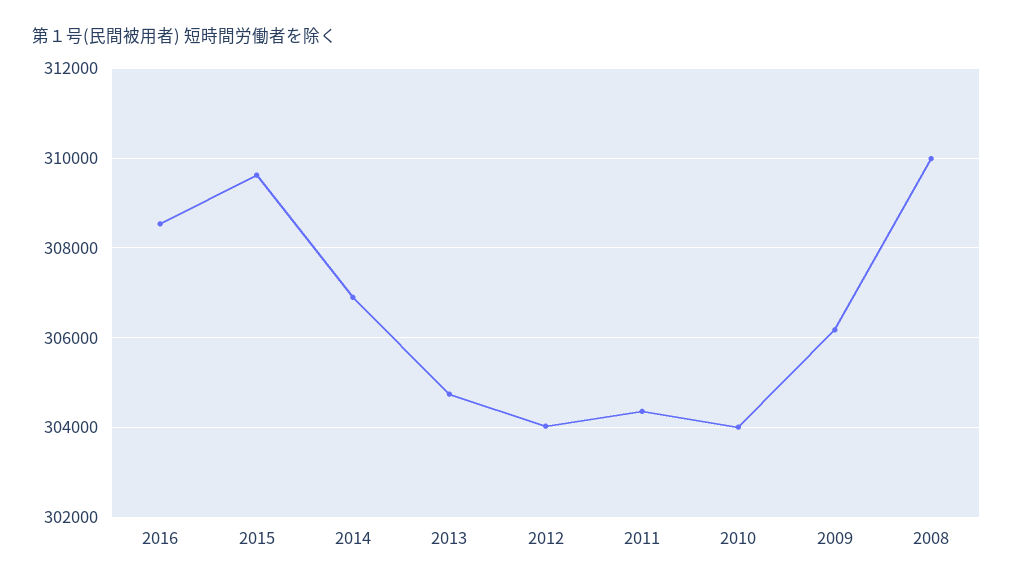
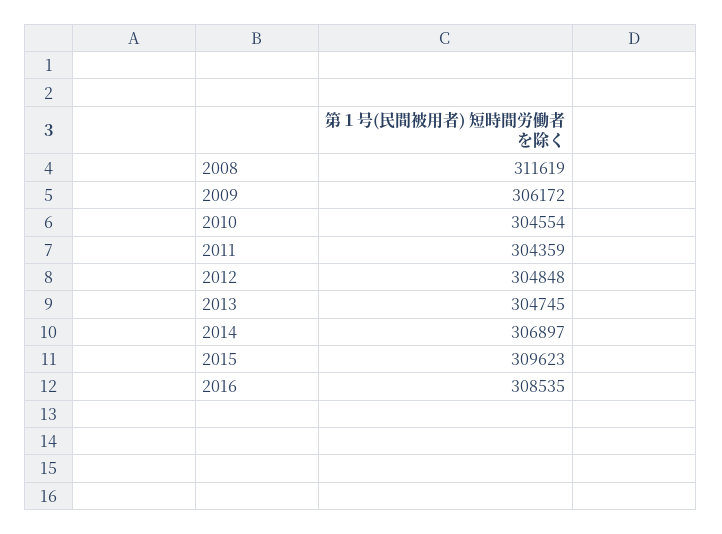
2012: 304000 -> 304848
2010: 304000 -> 304554
2008: 310000 -> 311619

